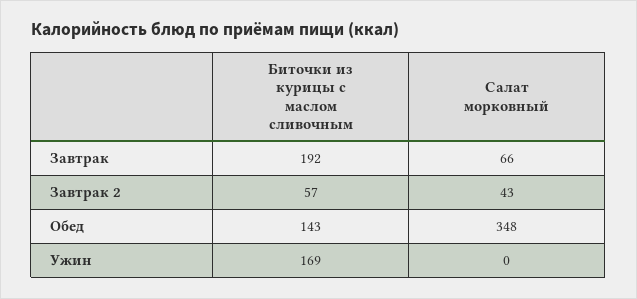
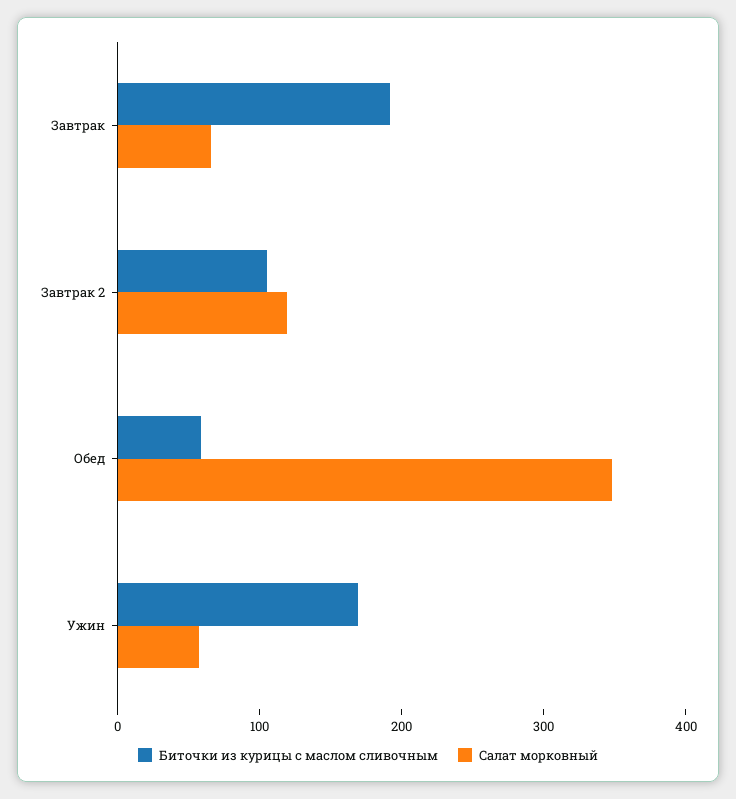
Биточки из курицы с маслом сливочным, Завтрак 2: 57 -> 100
Салат морковный, Завтрак 2: 43 -> 120
Биточки из курицы с маслом сливочным, Обед: 143 -> 60
Салат морковный, Ужин: 0 -> 60

